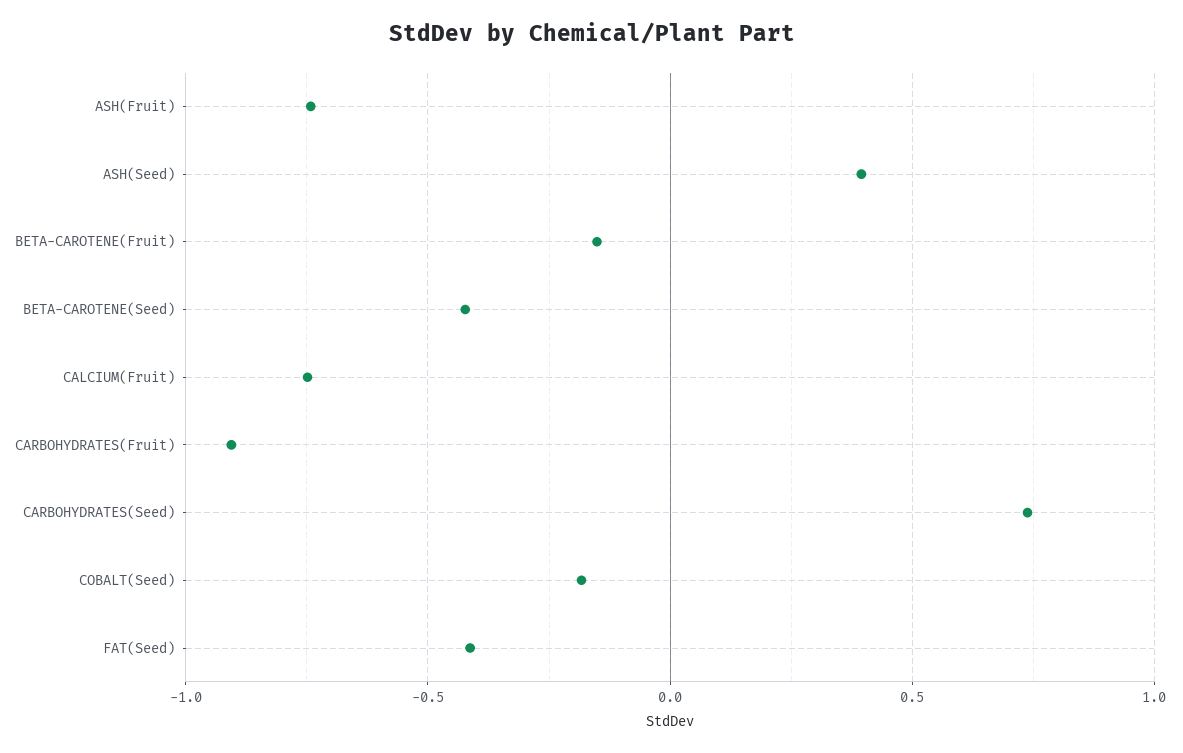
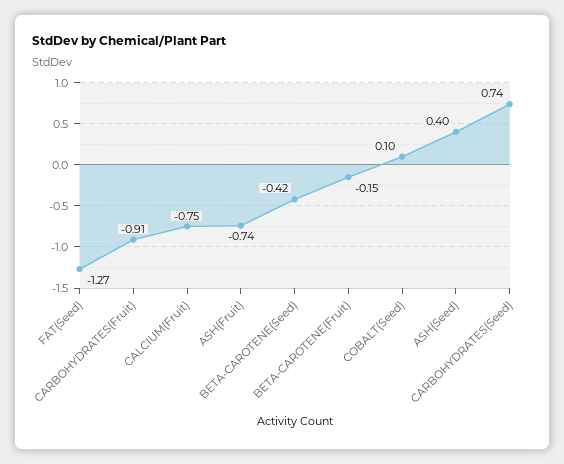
COBALT(Seed): -0.2 -> 0.1
FAT(Seed): -0.4 -> -1.27

